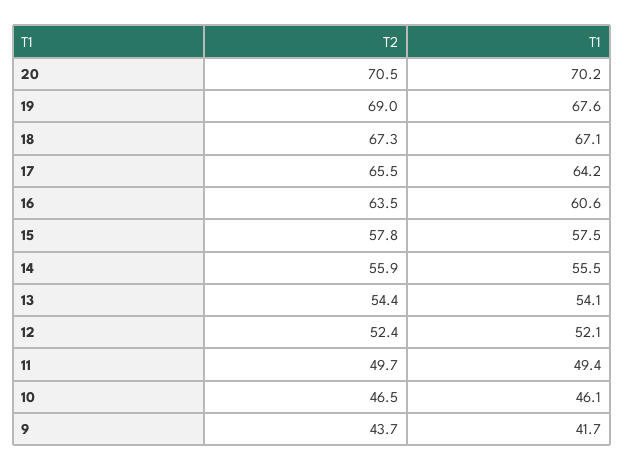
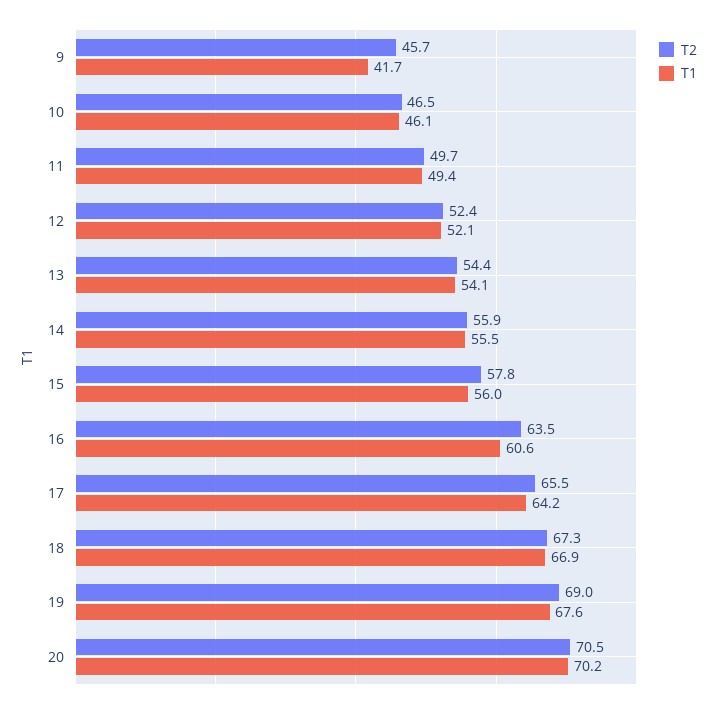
T1, 18: 67.1 -> 66.9
T1, 15: 57.5 -> 56
T2, 9: 43.7 -> 45.7

